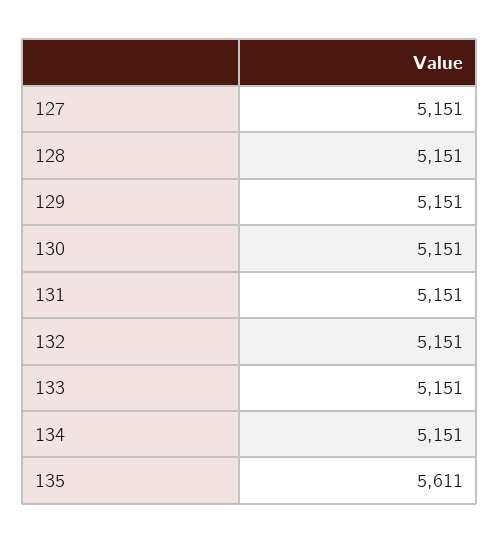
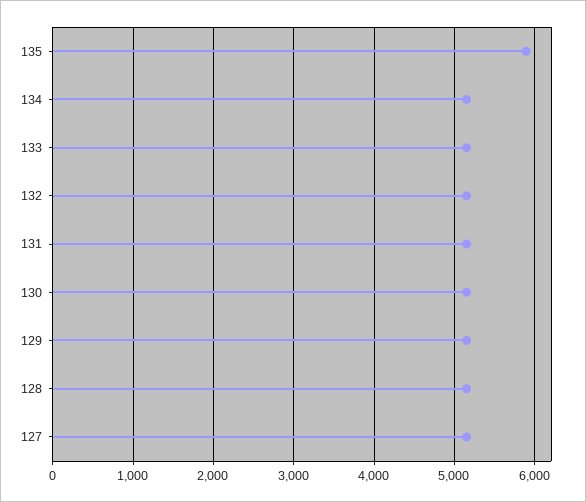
135: 5611 -> 5900

